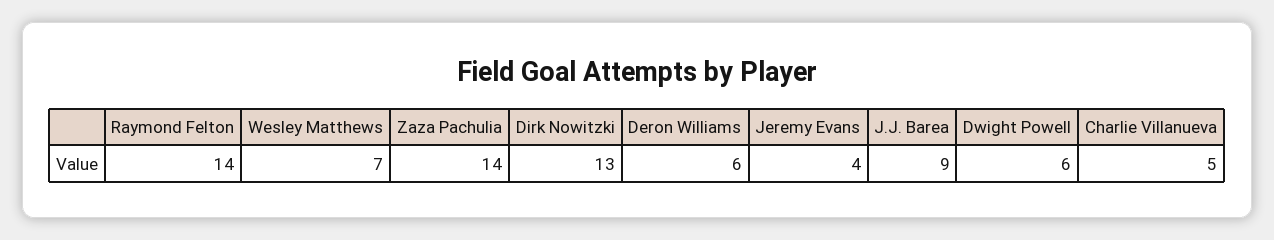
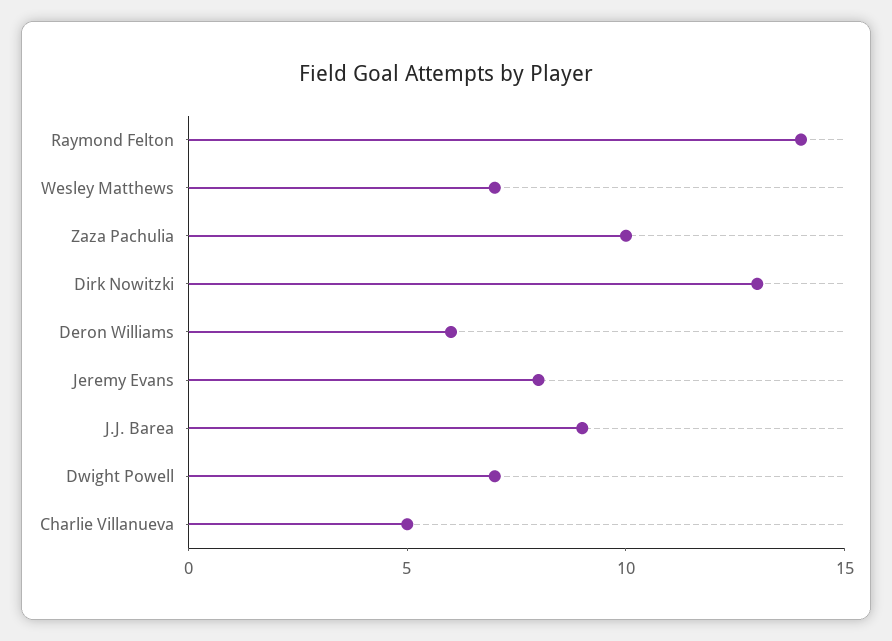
Zaza Pachulia: 14 -> 10
Jeremy Evans: 4 -> 8
Dwight Powell: 6 -> 7

